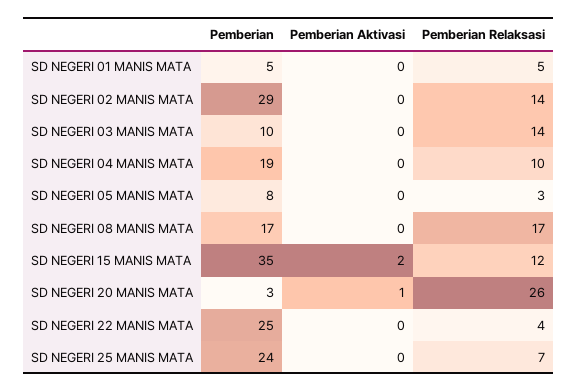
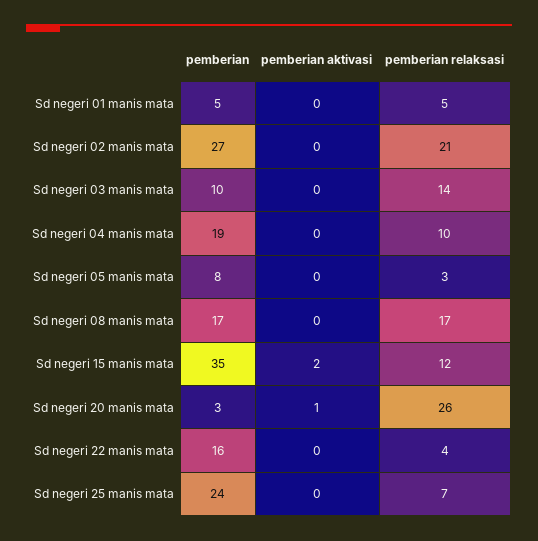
Pemberian, SD NEGERI 02 MANIS MATA: 29 -> 27
Pemberian Relaksasi, SD NEGERI 02 MANIS MATA: 14 -> 21
Pemberian, SD NEGERI 22 MANIS MATA: 25 -> 16

